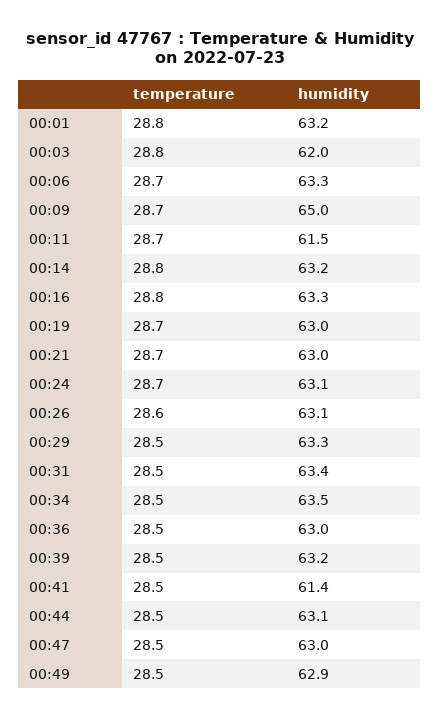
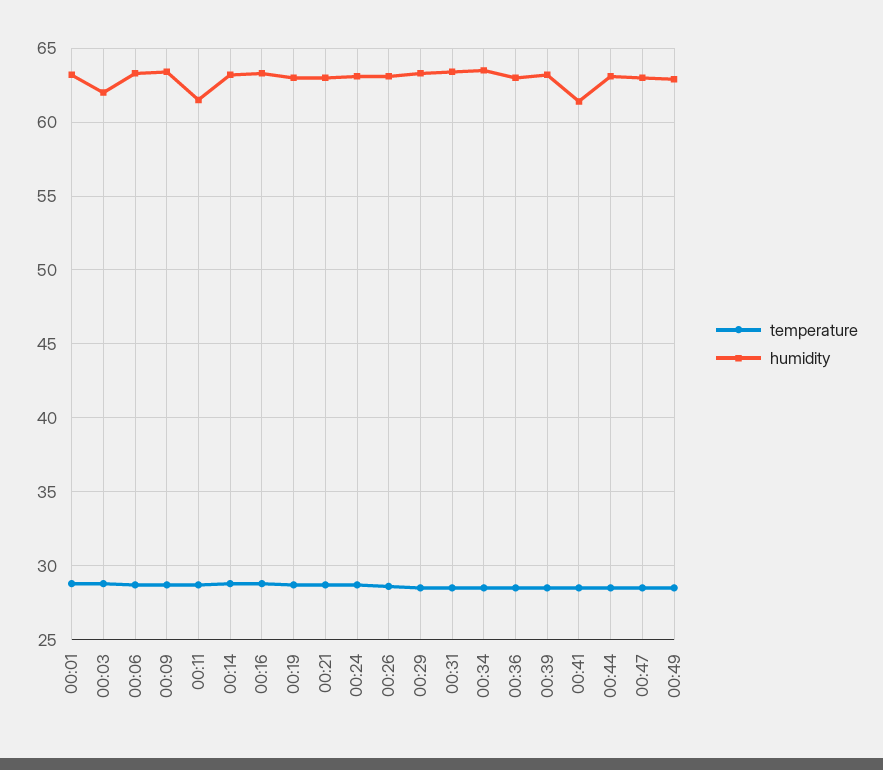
humidity, 00:09: 65 -> 63.5

